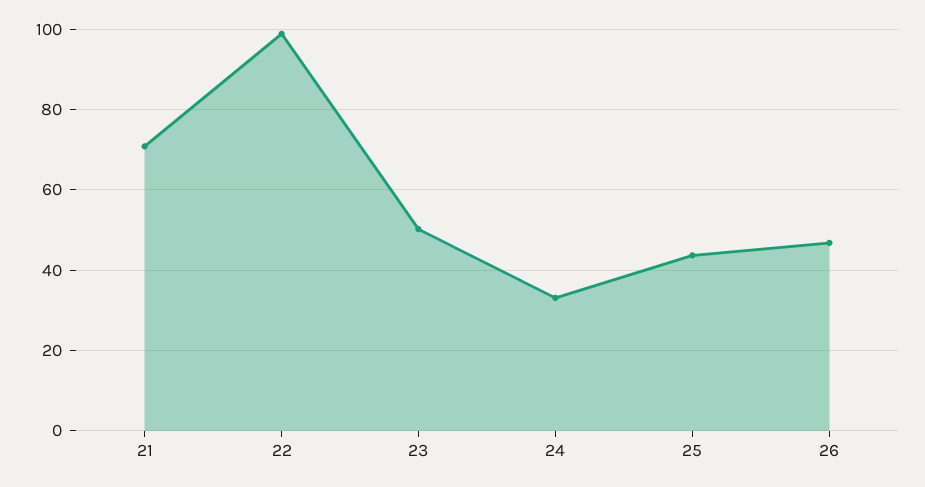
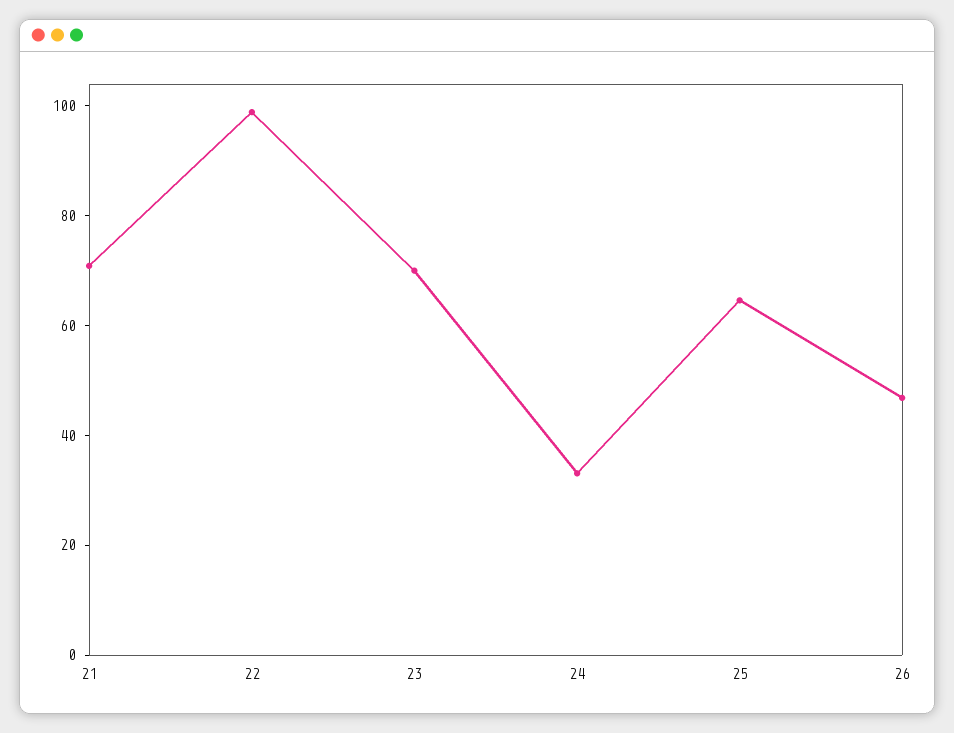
23: 50 -> 70
25: 44 -> 65

